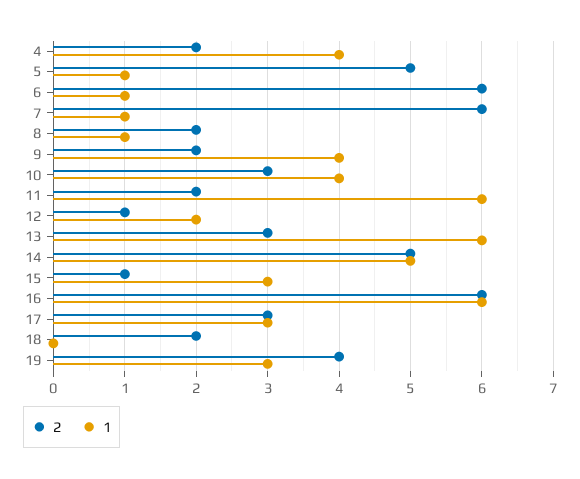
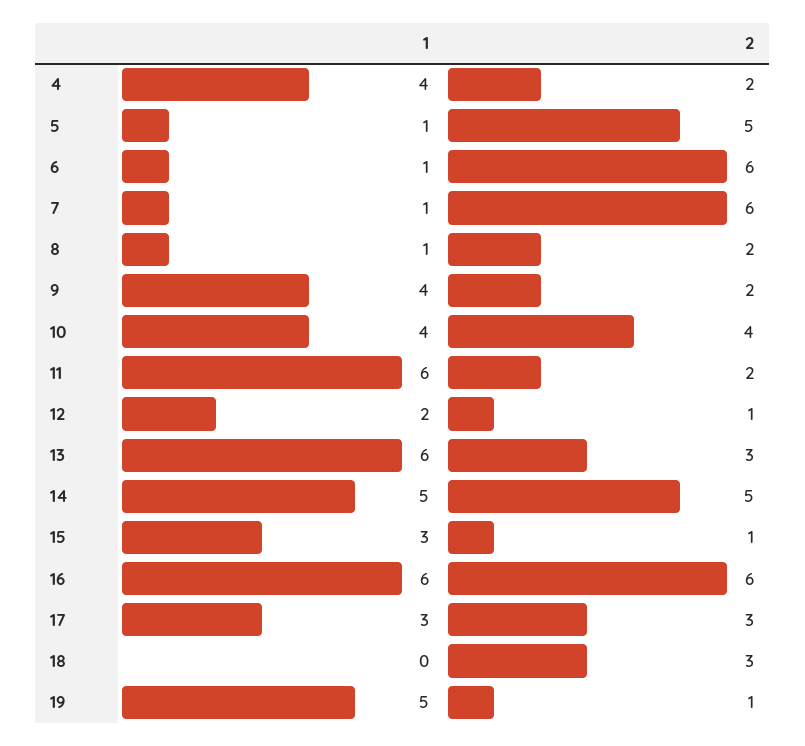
2, 10: 3 -> 4
2, 18: 2 -> 3
2, 19: 4 -> 1
1, 19: 3 -> 5

